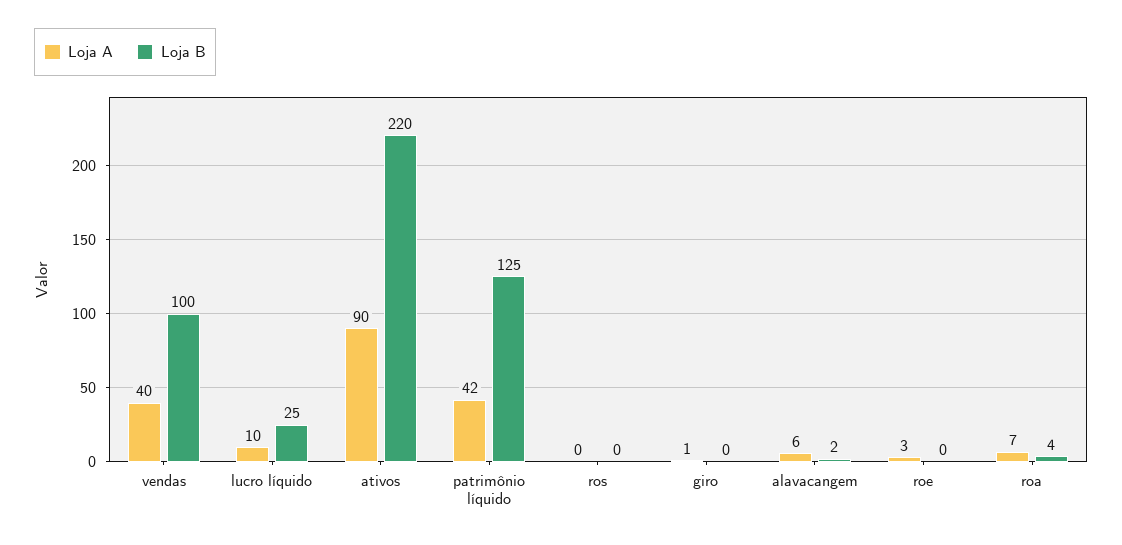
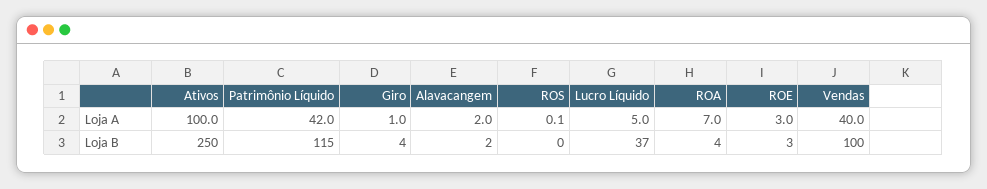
Loja A, lucro líquido: 10 -> 5
Loja B, lucro líquido: 25 -> 37
Loja A, ativos: 90 -> 100
Loja B, ativos: 220 -> 250
Loja B, patrimônio líquido: 125 -> 115
Loja B, giro: 0 -> 4
Loja A, alavacangem: 6 -> 2
Loja B, roe: 0 -> 3

